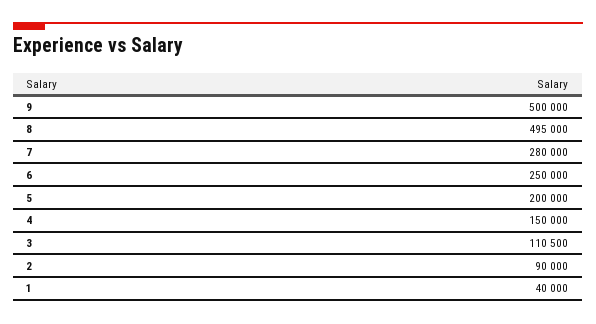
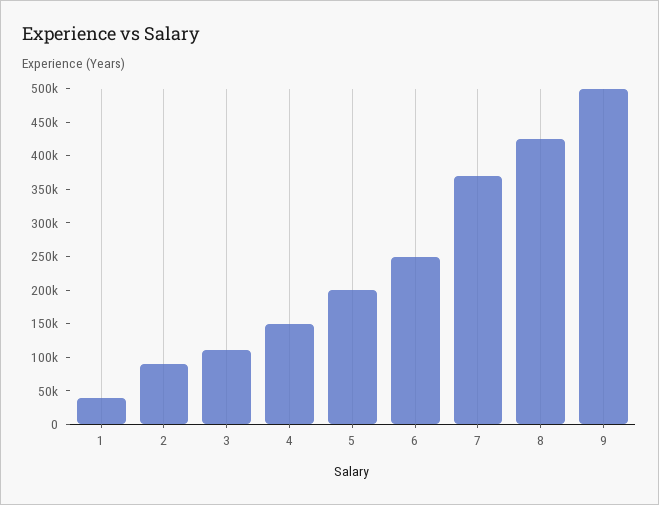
8: 495000 -> 425000
7: 280000 -> 375000

